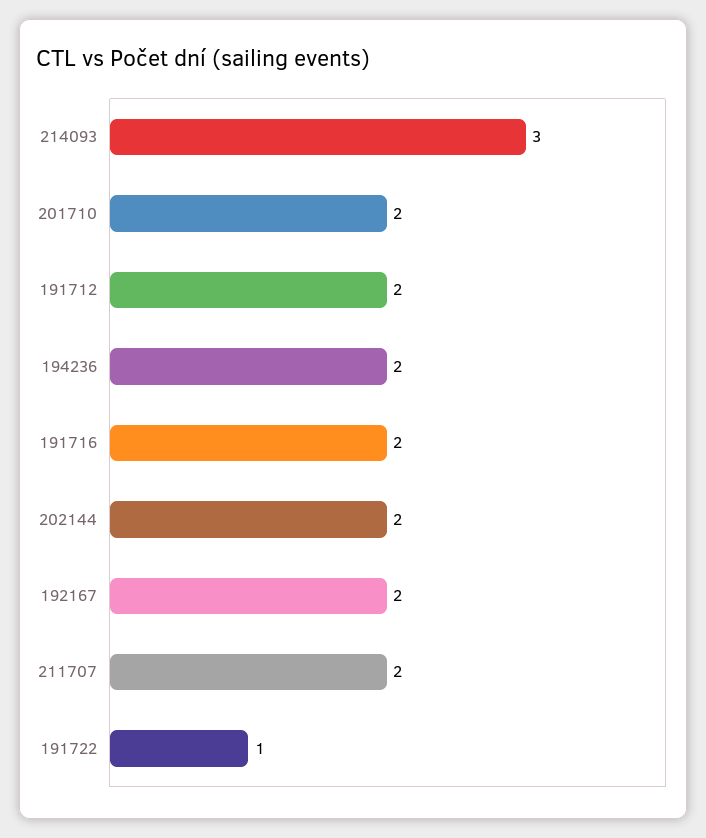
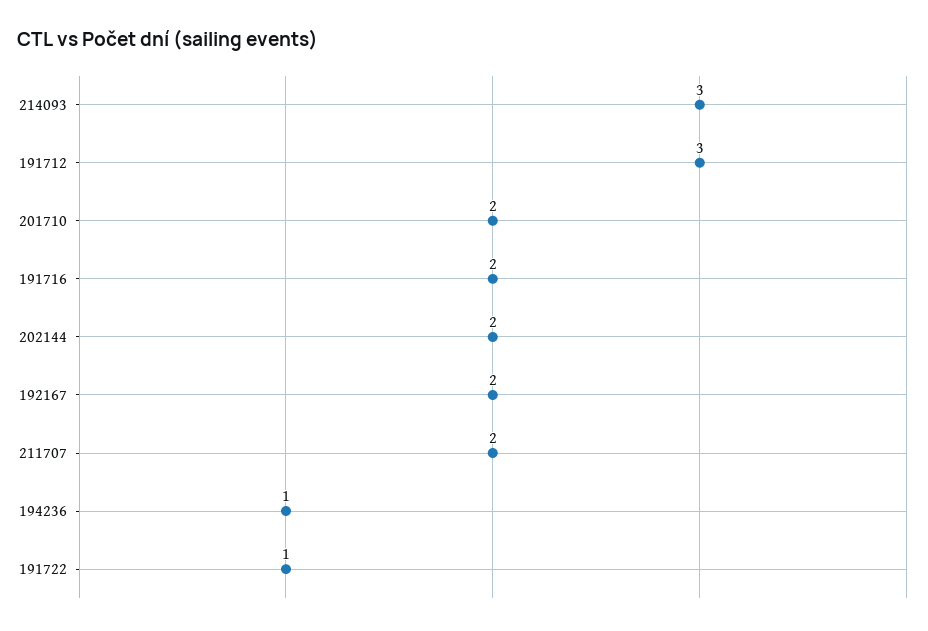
191712: 2 -> 3
194236: 2 -> 1

